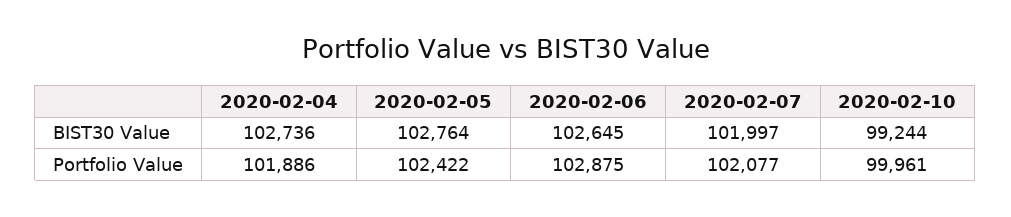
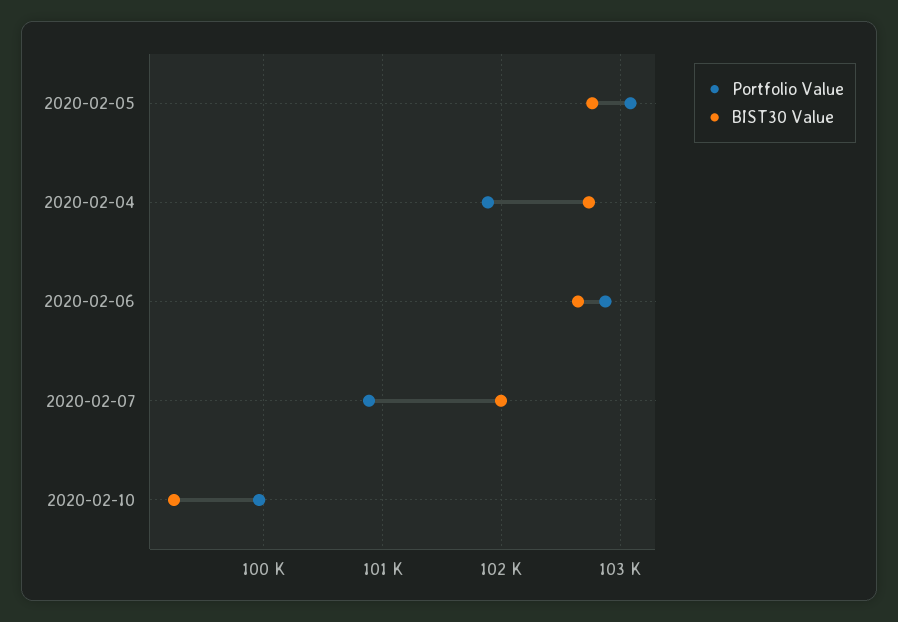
Portfolio Value, 2020-02-05: 102422 -> 103100
Portfolio Value, 2020-02-07: 102077 -> 100900

